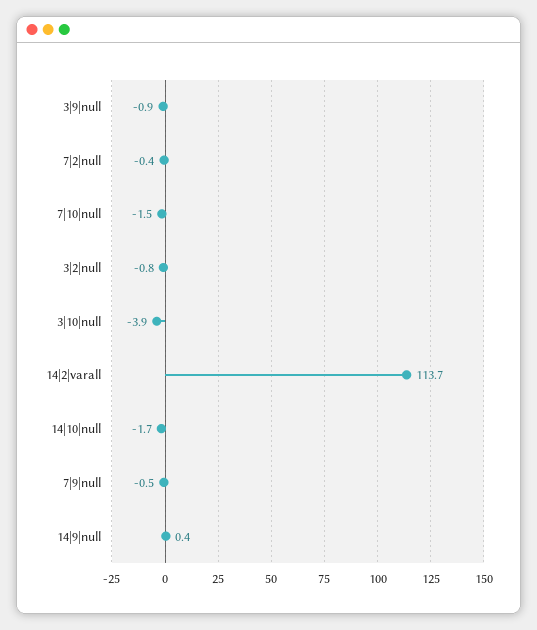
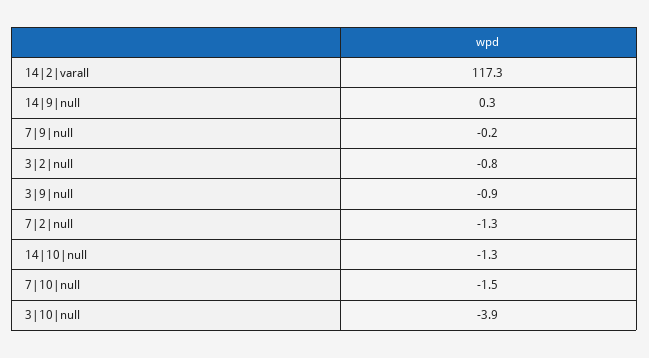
7|2|null: -0.4 -> -1.3
14|2|varall: 113.7 -> 117.3
14|10|null: -1.7 -> -1.3
7|9|null: -0.5 -> -0.2
14|9|null: 0.4 -> 0.3

